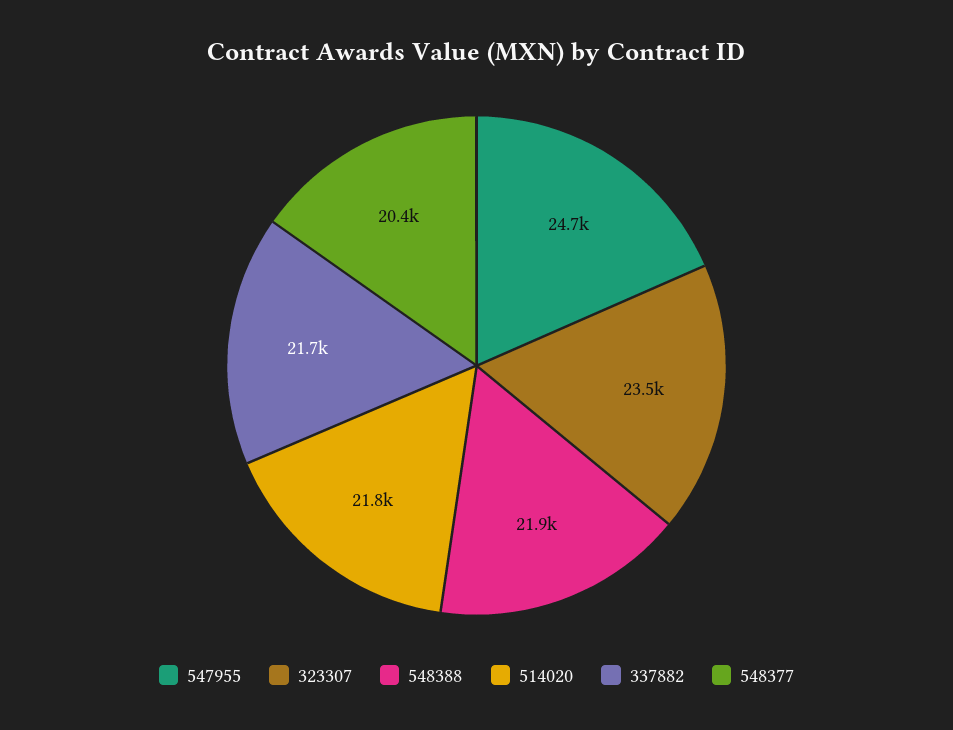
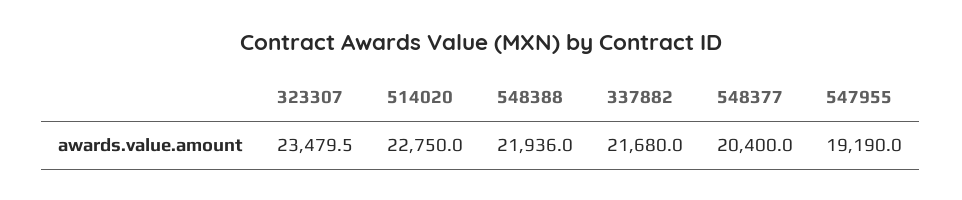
547955: 24700 -> 19190
514020: 21800 -> 22750

